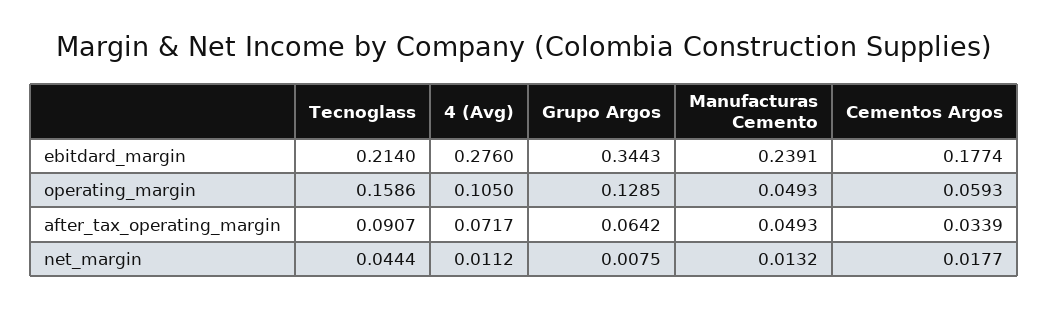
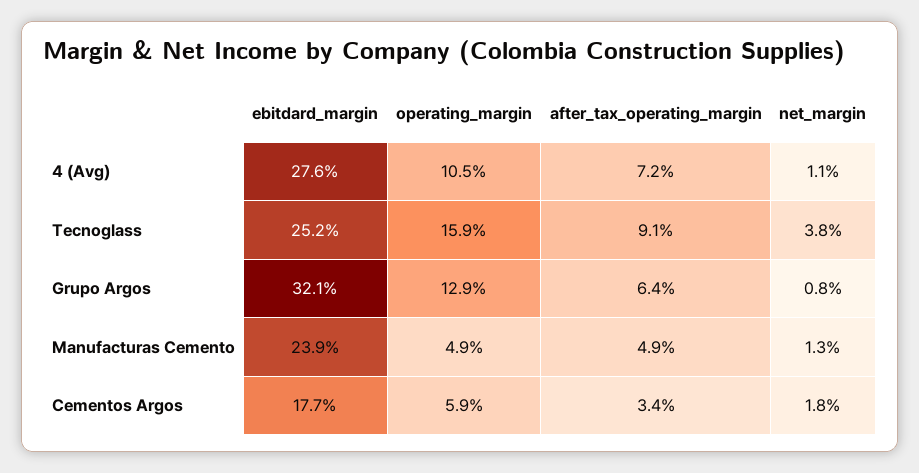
Tecnoglass, ebitdard_margin: 0.214 -> 0.252
Grupo Argos, ebitdard_margin: 0.3443 -> 0.321
Tecnoglass, net_margin: 0.0444 -> 0.038

